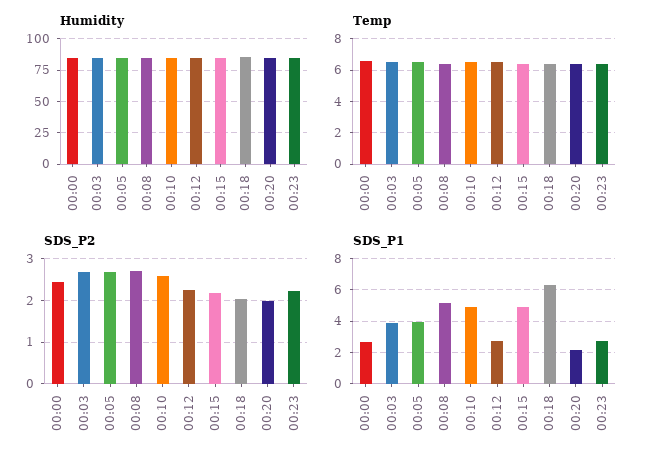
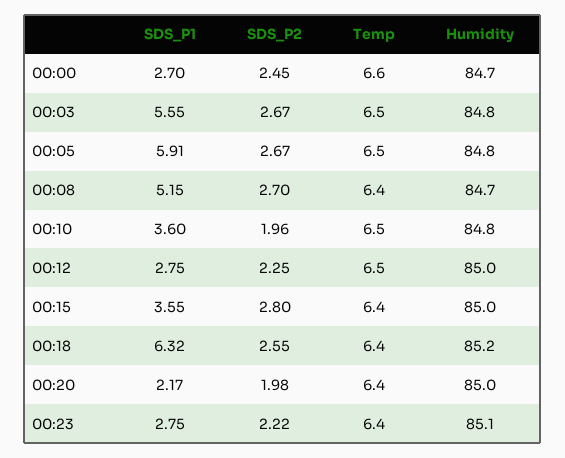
SDS_P2, 00:10: 2.6 -> 1.96
SDS_P2, 00:15: 2.2 -> 2.8
SDS_P2, 00:18: 2 -> 2.55
SDS_P1, 00:03: 4 -> 5.55
SDS_P1, 00:05: 4 -> 5.91
SDS_P1, 00:10: 5 -> 3.6
SDS_P1, 00:15: 5 -> 3.55

